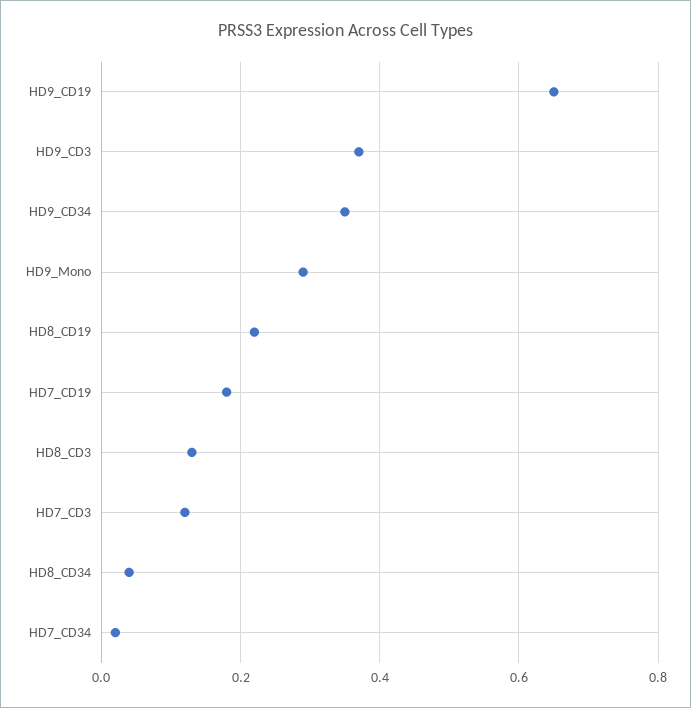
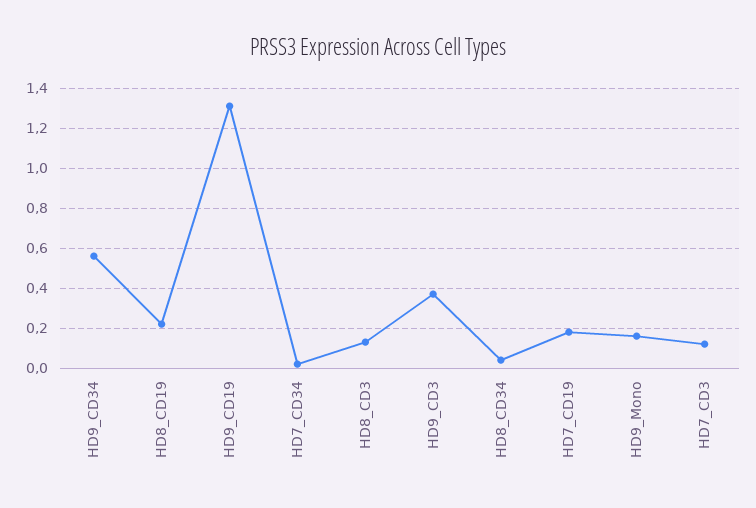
HD9_CD19: 0.65 -> 1.3
HD9_CD34: 0.35 -> 0.55
HD9_Mono: 0.3 -> 0.15

